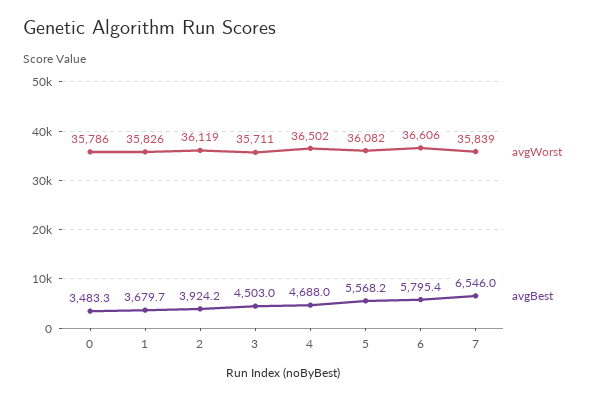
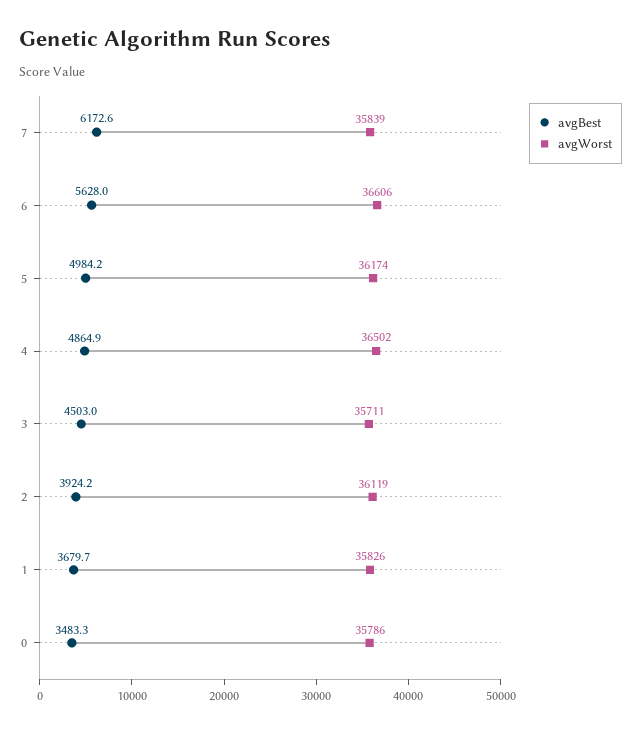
avgBest, 4: 4688 -> 4864.9
avgWorst, 5: 36082 -> 36174
avgBest, 5: 5568.2 -> 4984.2
avgBest, 6: 5795.4 -> 5628
avgBest, 7: 6546 -> 6172.6

